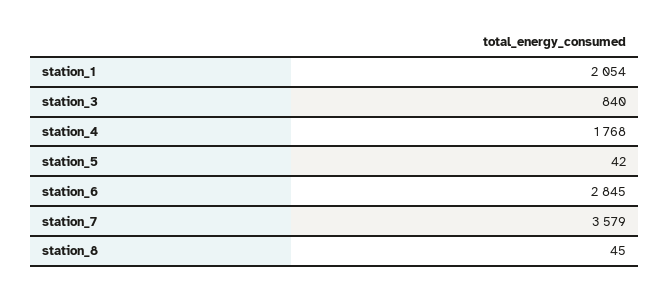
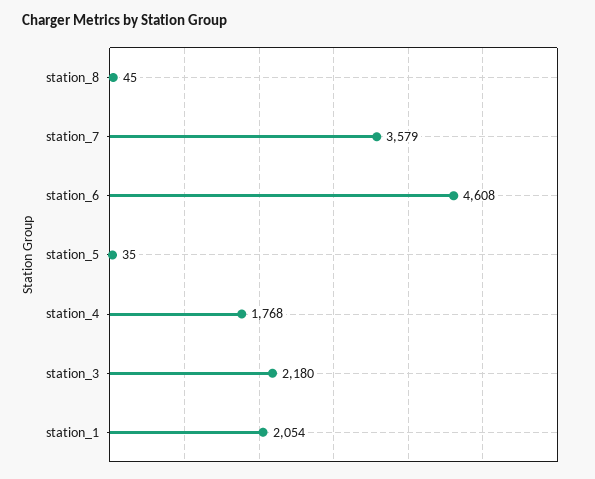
station_3: 840 -> 2180
station_5: 42 -> 35
station_6: 2845 -> 4608

